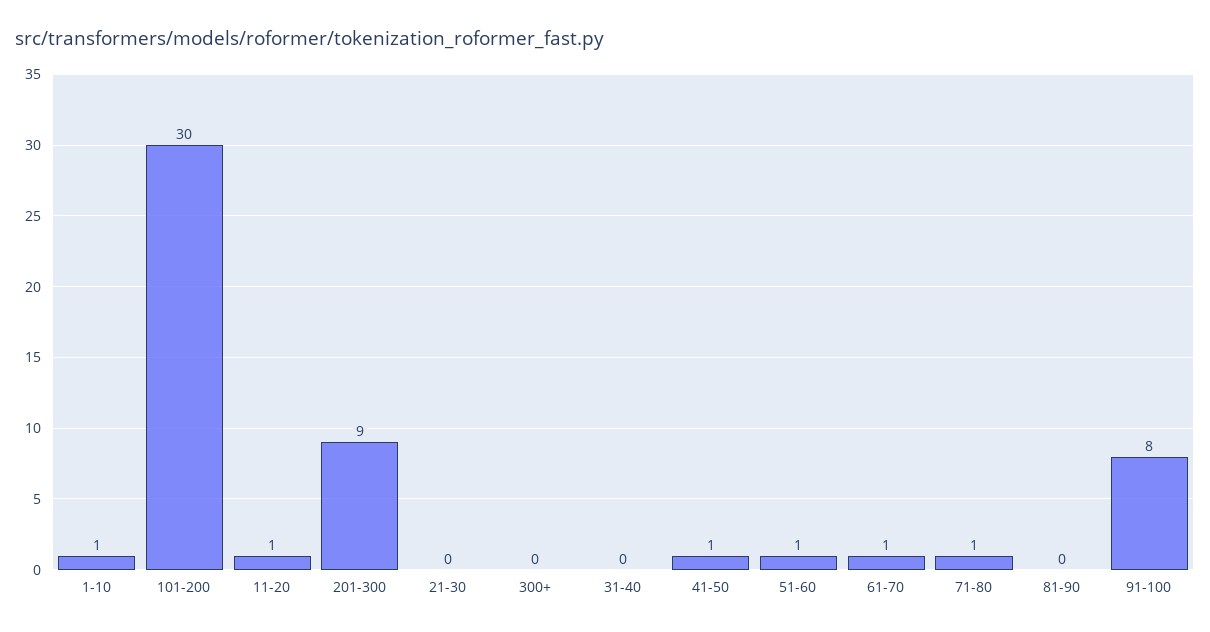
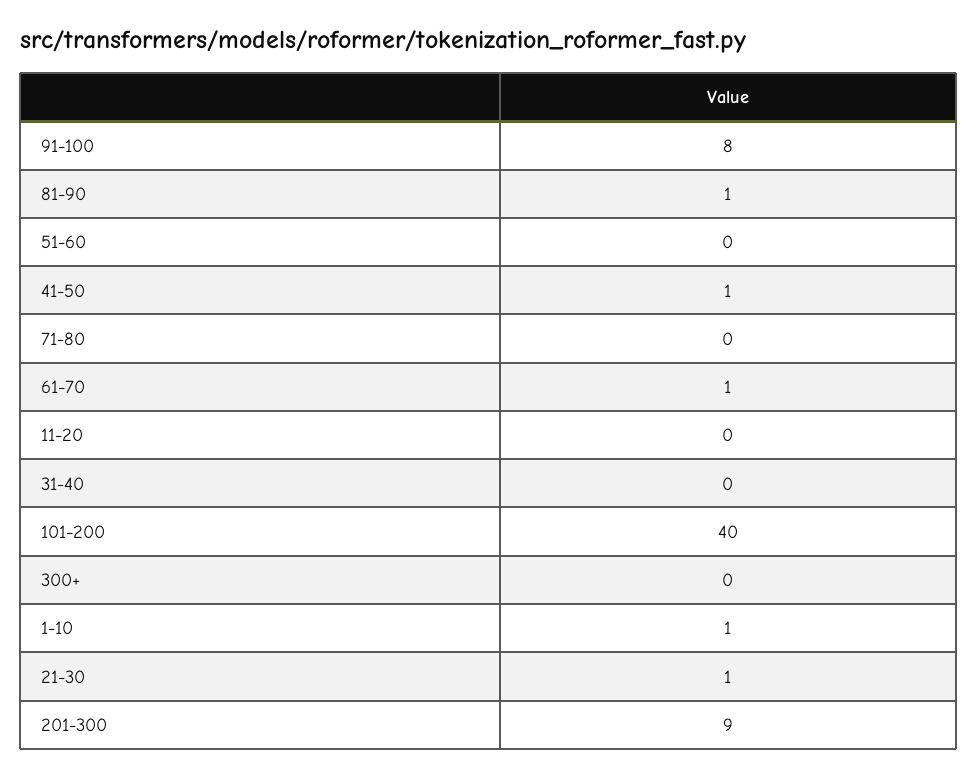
101-200: 30 -> 40
11-20: 1 -> 0
21-30: 0 -> 1
51-60: 1 -> 0
71-80: 1 -> 0
81-90: 0 -> 1

